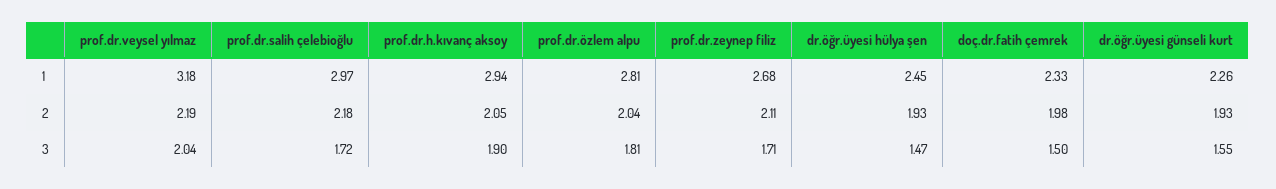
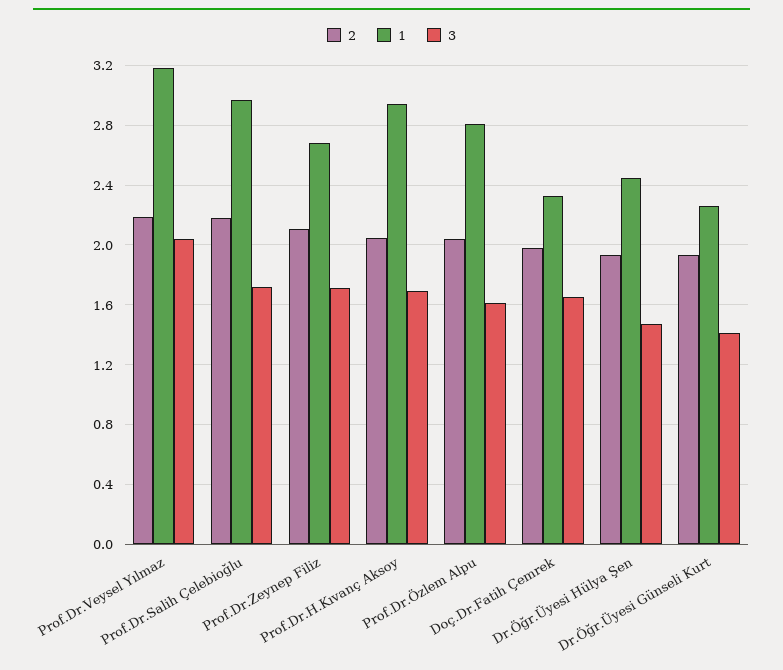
3, prof.dr.h.kıvanç aksoy: 1.9 -> 1.7
3, prof.dr.özlem alpu: 1.81 -> 1.6
3, doç.dr.fatih çemrek: 1.5 -> 1.65
3, dr.öğr.üyesi günseli kurt: 1.55 -> 1.4

